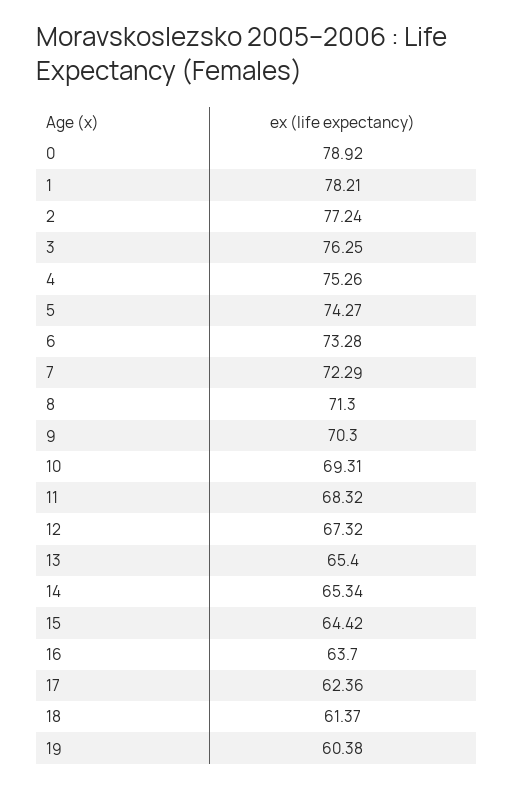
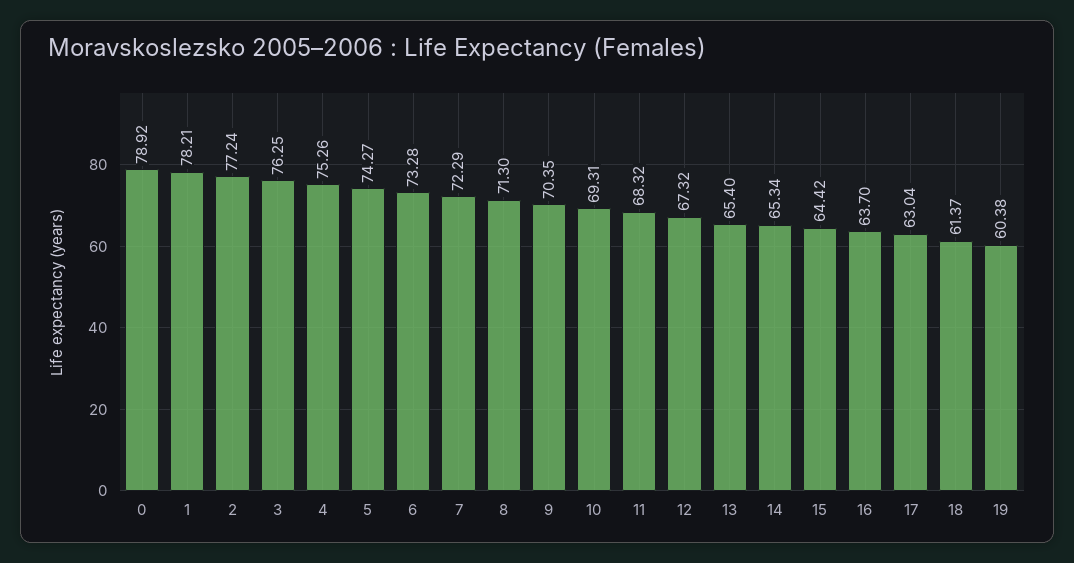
9: 70.3 -> 70.35
17: 62.36 -> 63.04

